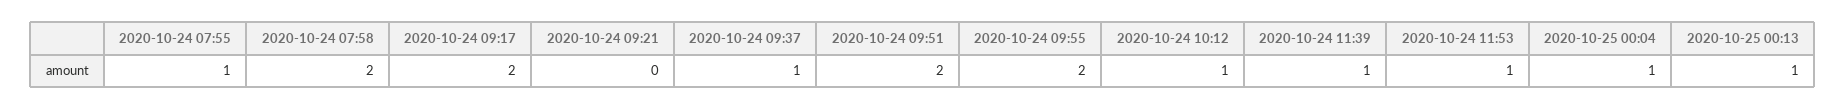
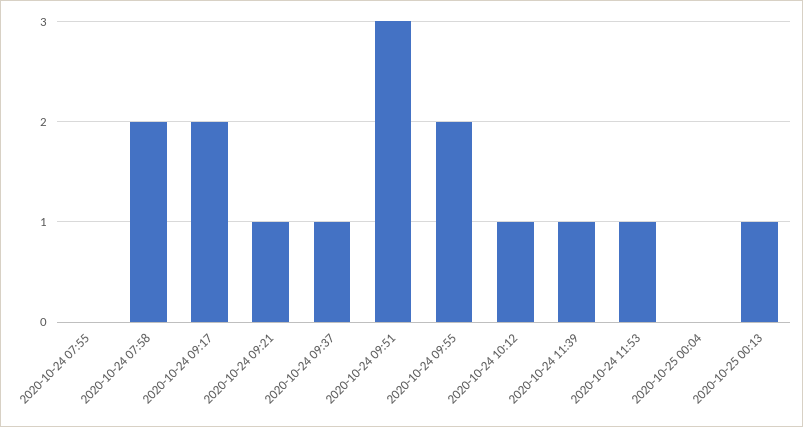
2020-10-24 07:55: 1 -> 0
2020-10-24 09:21: 0 -> 1
2020-10-24 09:51: 2 -> 3
2020-10-25 00:04: 1 -> 0

